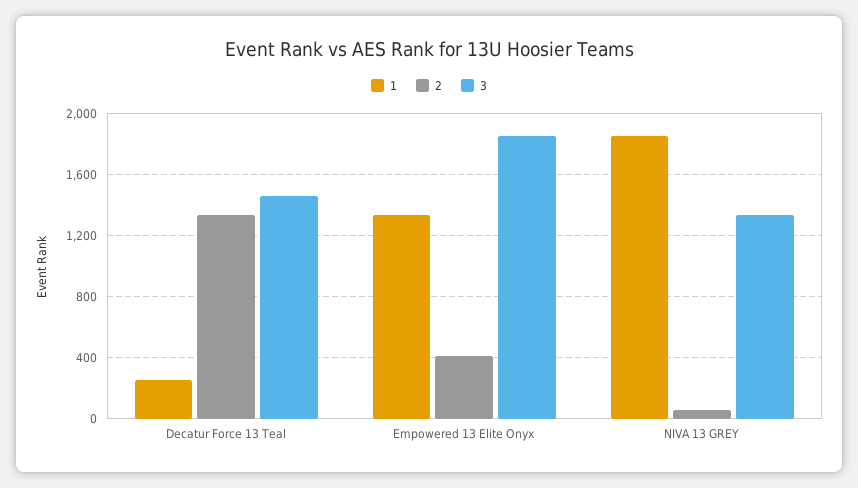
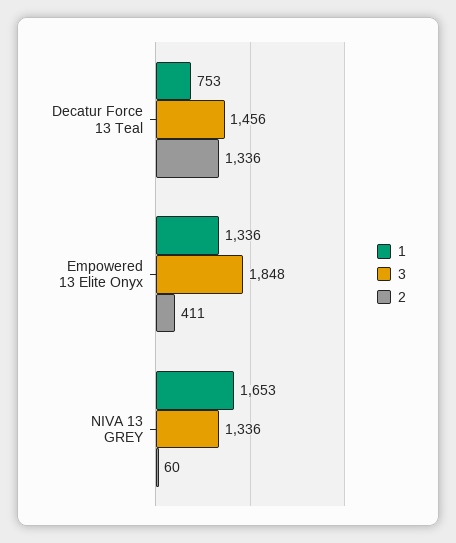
1, Decatur Force 13 Teal: 250 -> 753
1, NIVA 13 GREY: 1850 -> 1653

